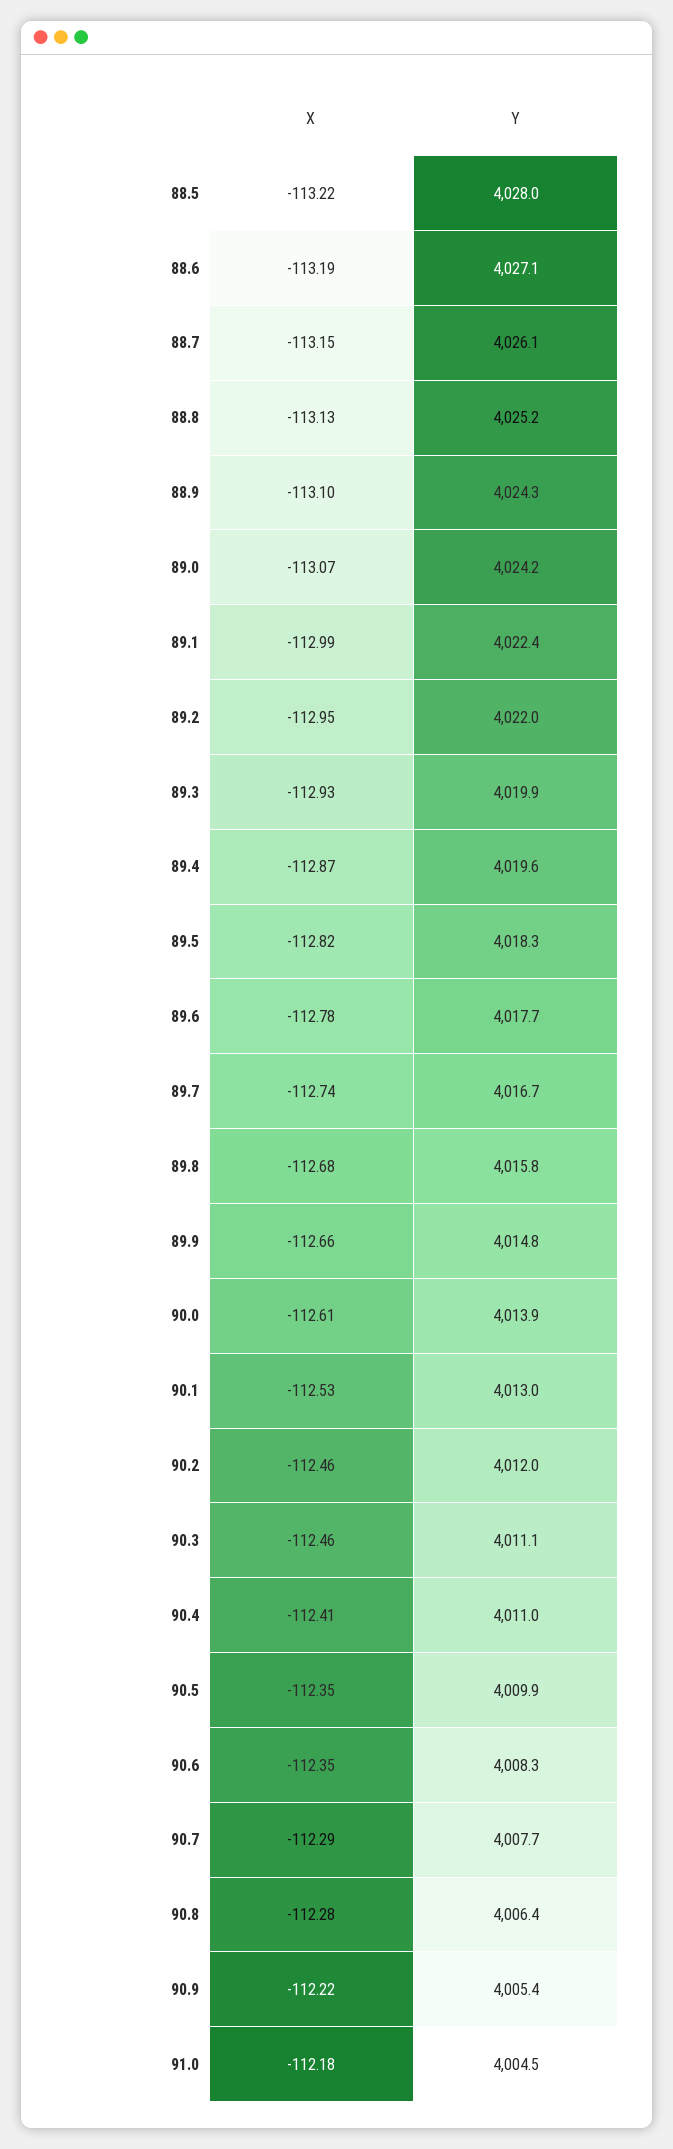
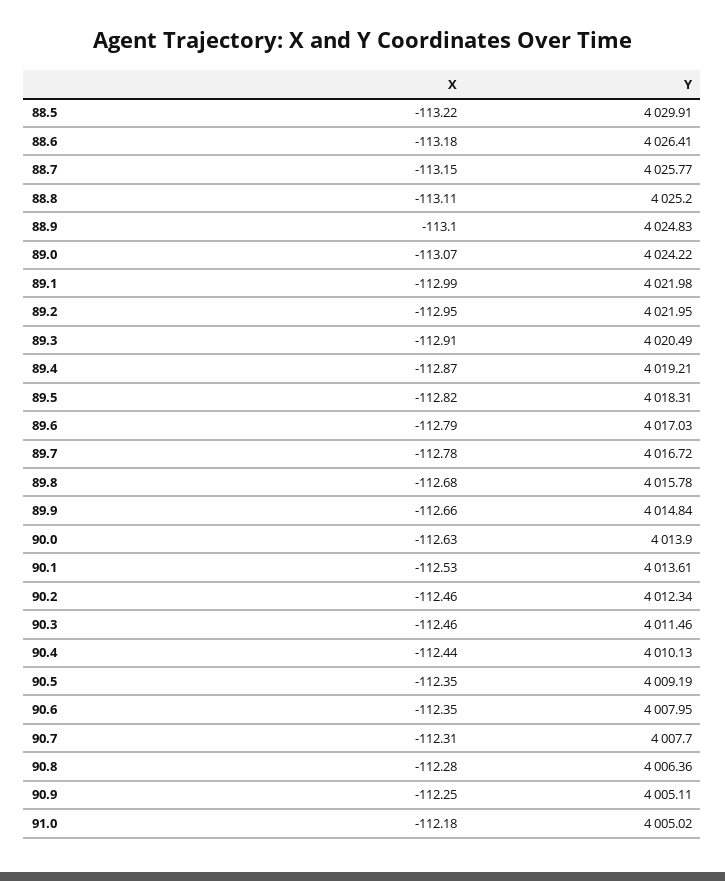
Y, 88.5: 4028 -> 4029.91
X, 88.6: -113.19 -> -113.18
Y, 88.6: 4027.1 -> 4026.41
Y, 88.7: 4026.1 -> 4025.77
X, 88.8: -113.13 -> -113.11
Y, 88.9: 4024.3 -> 4024.83
Y, 89.1: 4022.4 -> 4021.98
X, 89.3: -112.93 -> -112.91
Y, 89.3: 4019.9 -> 4020.49
Y, 89.4: 4019.6 -> 4019.21
X, 89.6: -112.78 -> -112.79
Y, 89.6: 4017.7 -> 4017.03
X, 89.7: -112.74 -> -112.78
X, 90.0: -112.61 -> -112.63
Y, 90.1: 4013 -> 4013.61
Y, 90.2: 4012 -> 4012.34
Y, 90.3: 4011.1 -> 4011.46
X, 90.4: -112.41 -> -112.44
Y, 90.4: 4011 -> 4010.13
Y, 90.5: 4009.9 -> 4009.19
Y, 90.6: 4008.3 -> 4007.95
X, 90.7: -112.29 -> -112.31
X, 90.9: -112.22 -> -112.25
Y, 90.9: 4005.4 -> 4005.11
Y, 91.0: 4004.5 -> 4005.02

